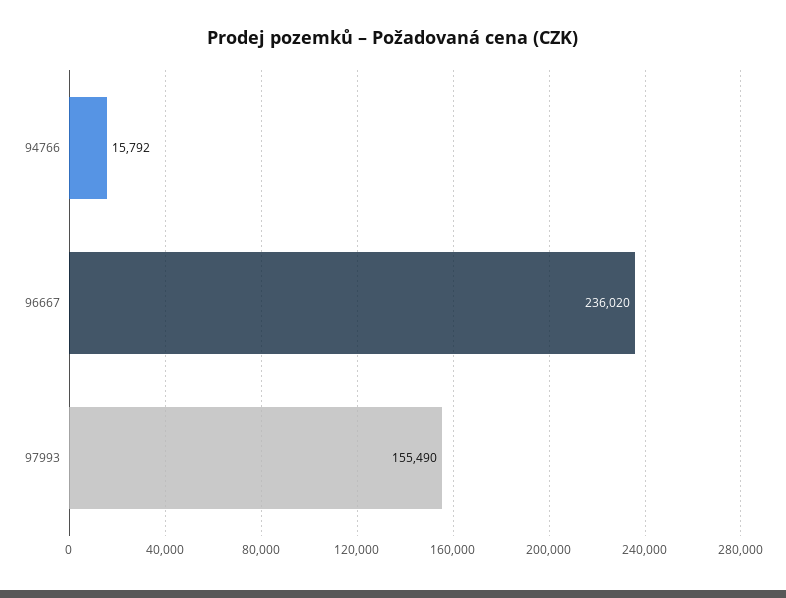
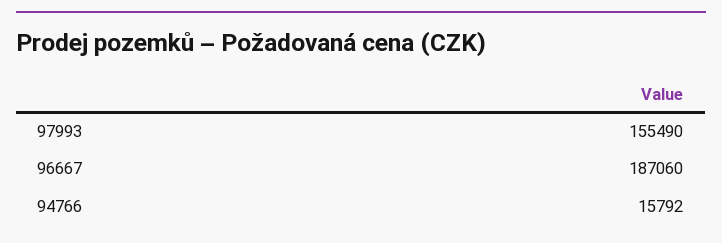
96667: 236020 -> 187060

